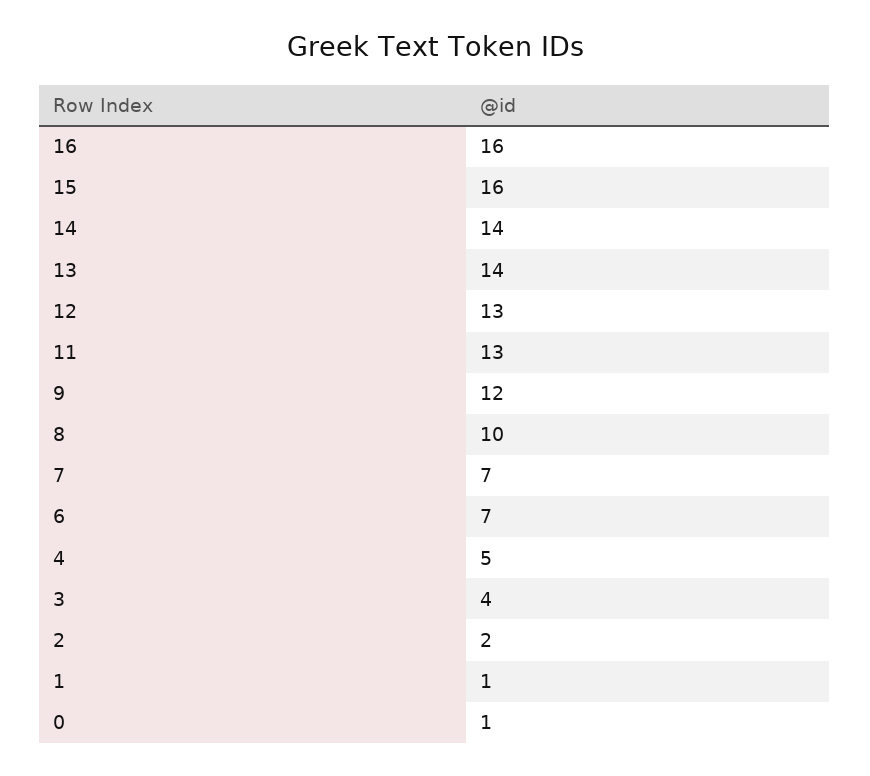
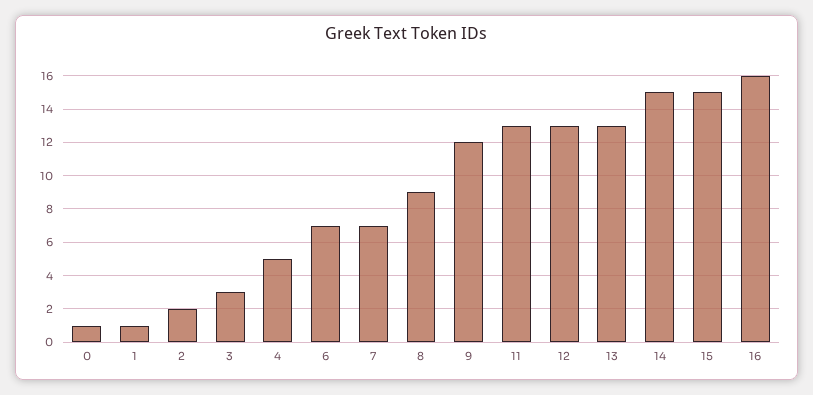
15: 16 -> 15
14: 14 -> 15
13: 14 -> 13
8: 10 -> 9
3: 4 -> 3

